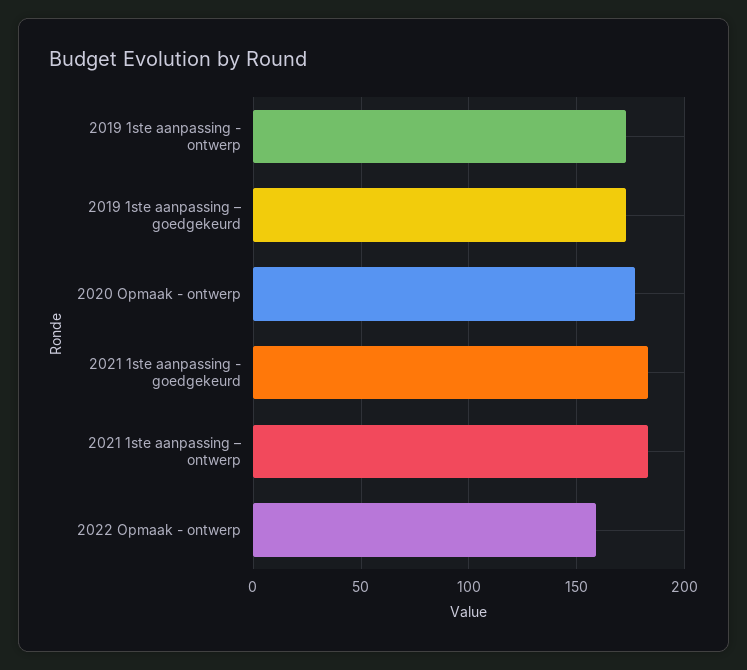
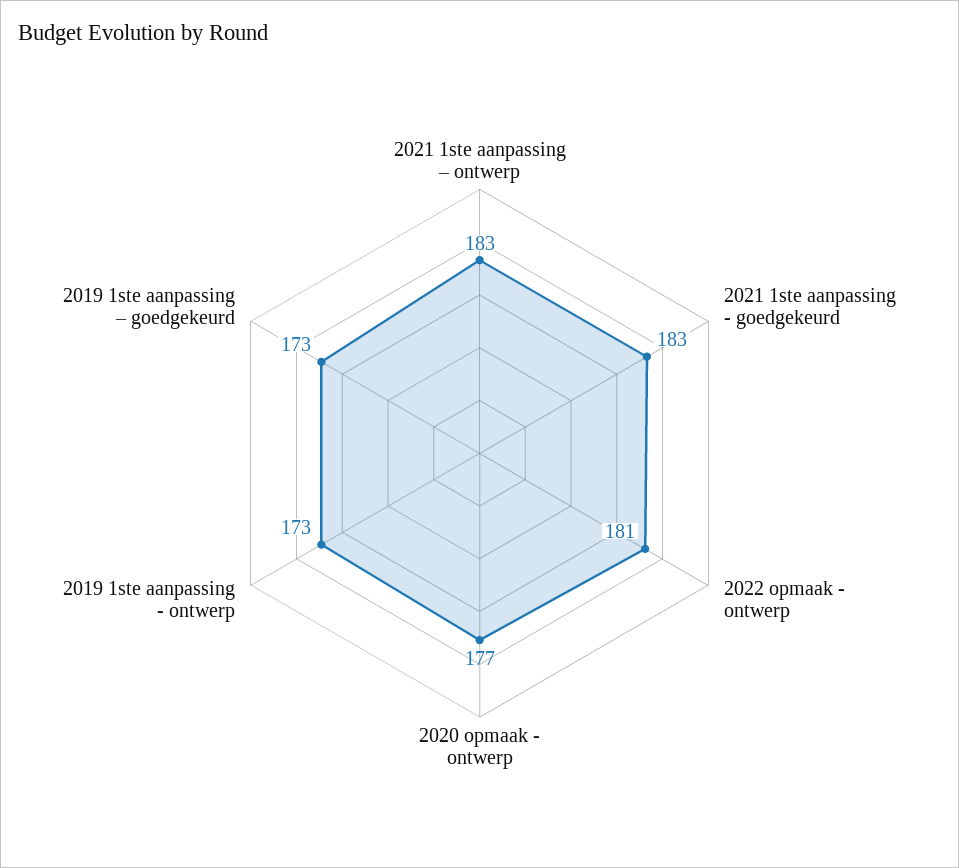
2022 Opmaak - ontwerp: 160 -> 181

